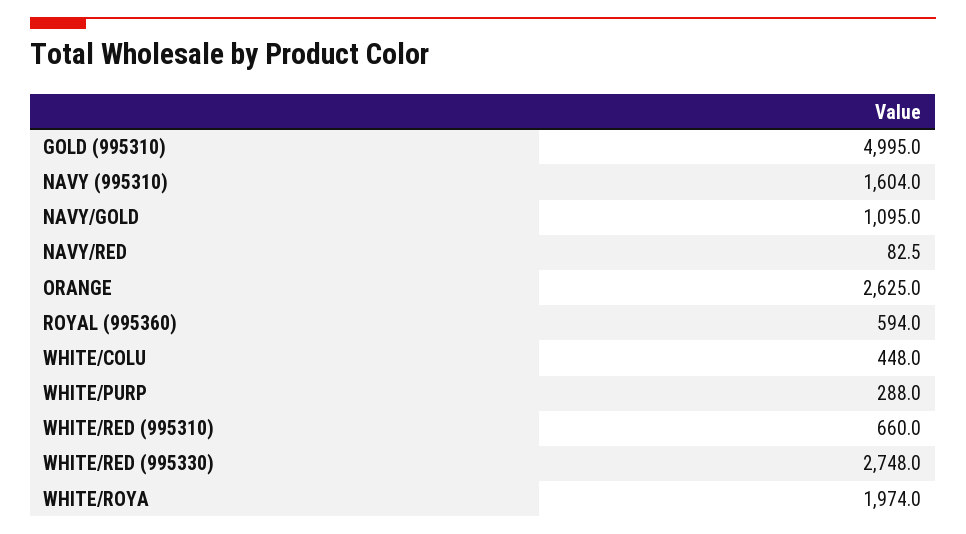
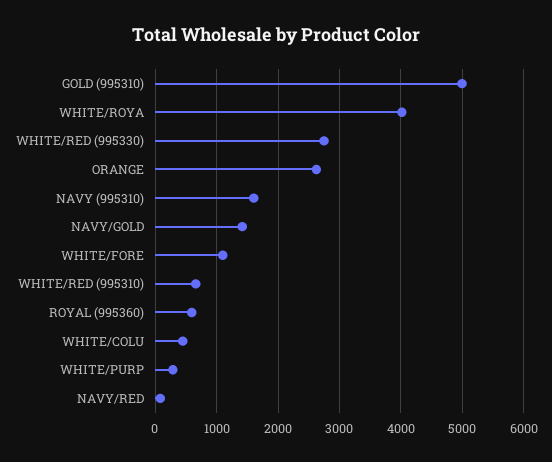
NAVY/GOLD: 1095 -> 1400
WHITE/ROYA: 1974 -> 4000
WHITE/FORE: none -> 1100

